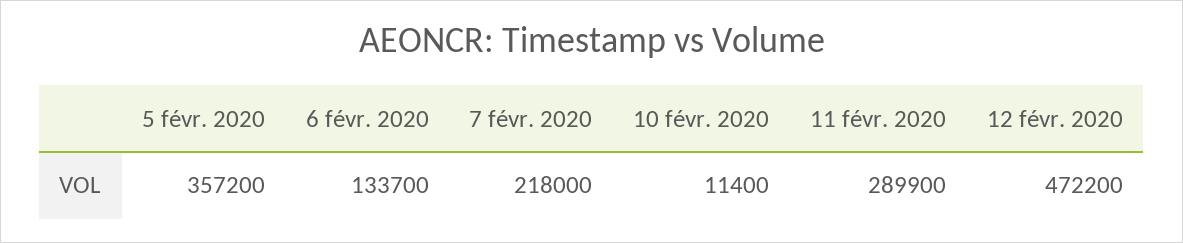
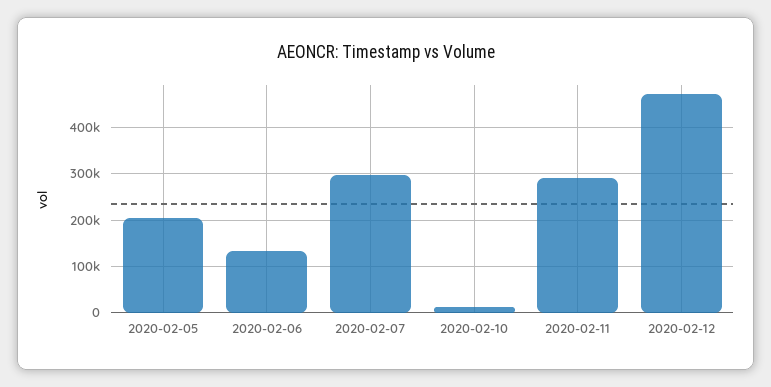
5 févr. 2020: 357200 -> 200000
7 févr. 2020: 218000 -> 300000

